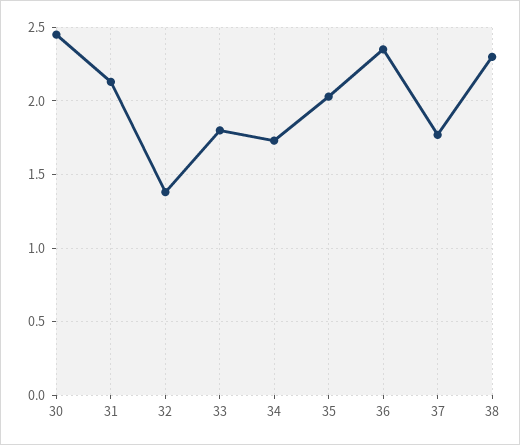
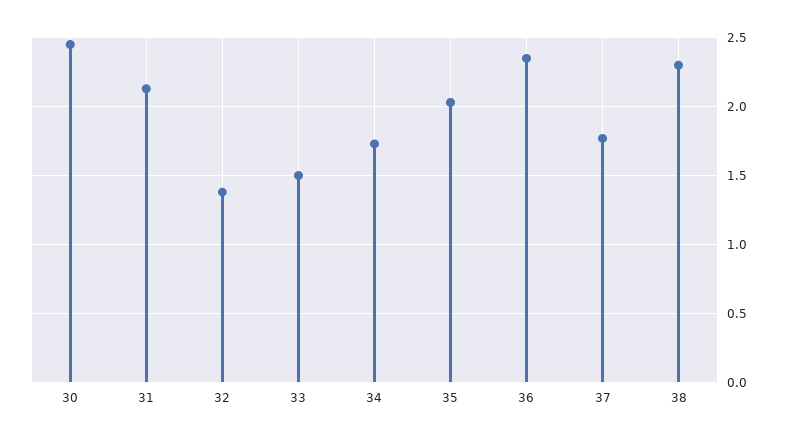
33: 1.8 -> 1.5

